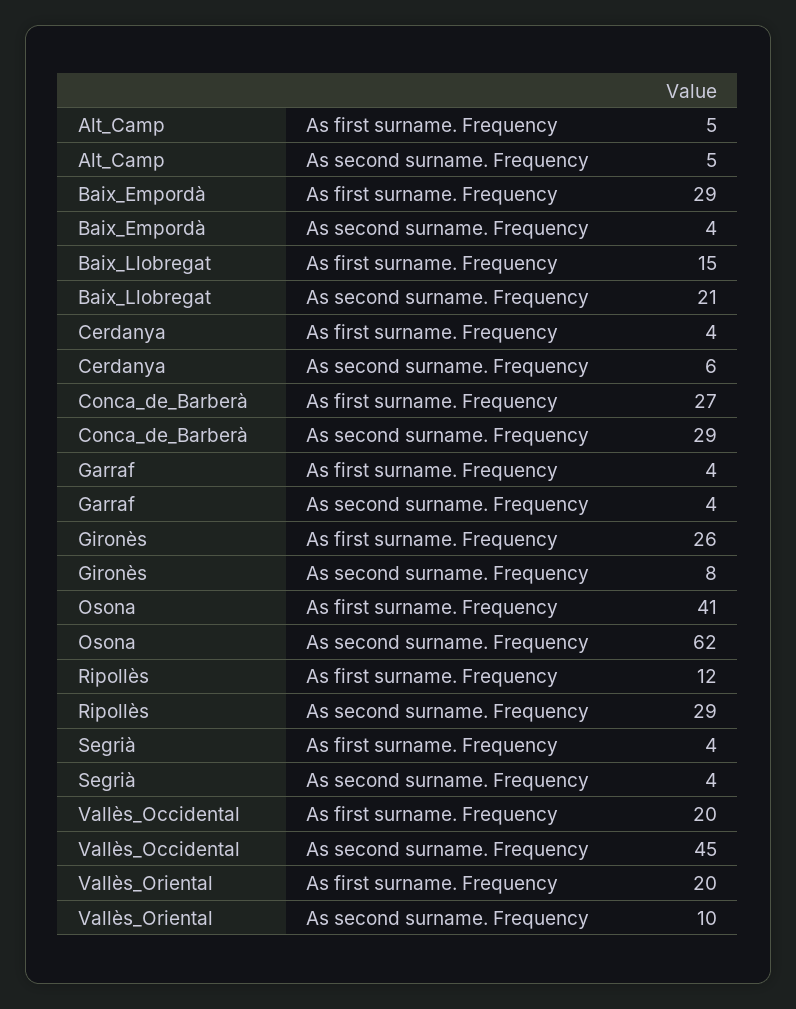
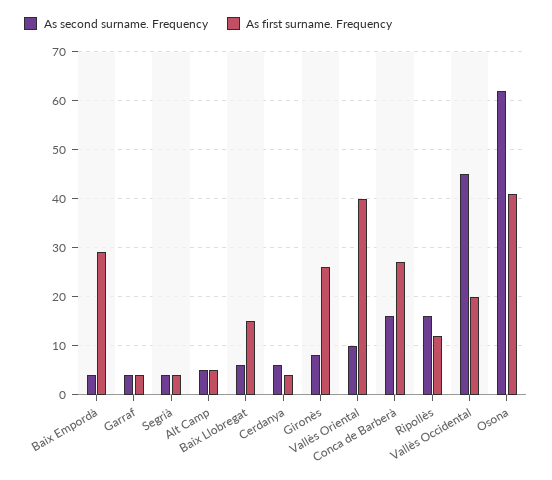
As second surname. Frequency, Baix_Llobregat: 21 -> 5
As second surname. Frequency, Conca_de_Barberà: 29 -> 15
As second surname. Frequency, Ripollès: 29 -> 15
As first surname. Frequency, Vallès_Oriental: 20 -> 40

